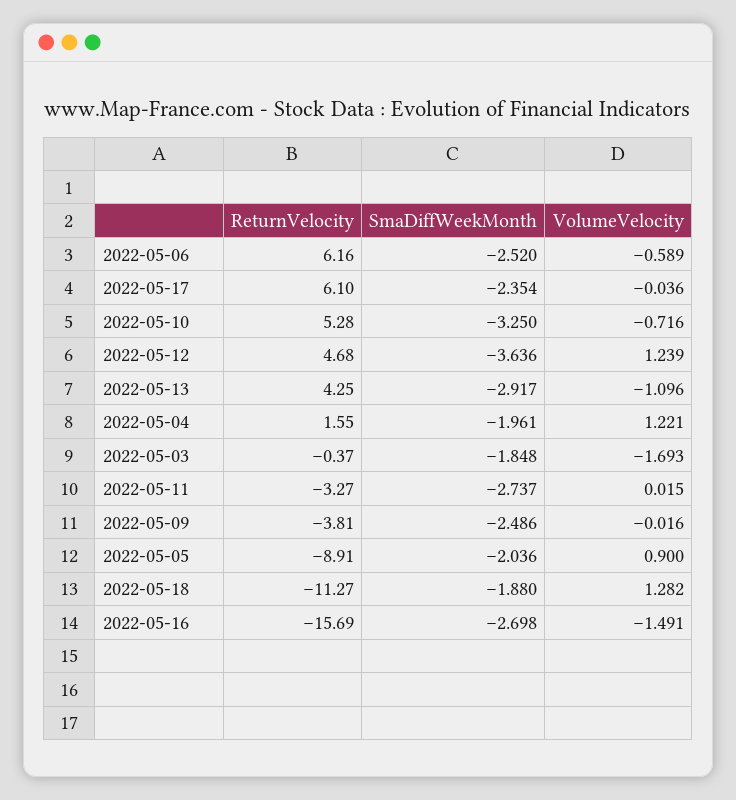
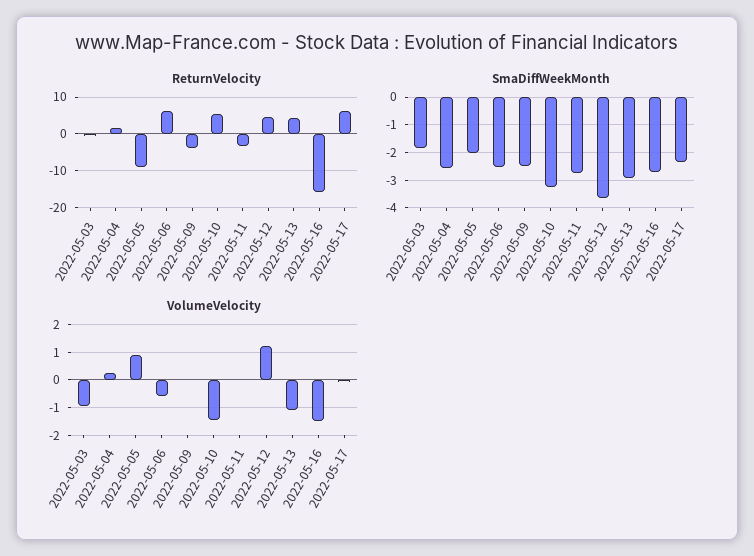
VolumeVelocity, 2022-05-10: -0.716 -> -1.5
SmaDiffWeekMonth, 2022-05-04: -1.961 -> -2.5
VolumeVelocity, 2022-05-04: 1.221 -> 0.25
VolumeVelocity, 2022-05-03: -1.693 -> -1
ReturnVelocity, 2022-05-18: -11.27 -> none
SmaDiffWeekMonth, 2022-05-18: -1.88 -> none
VolumeVelocity, 2022-05-18: 1.282 -> none

